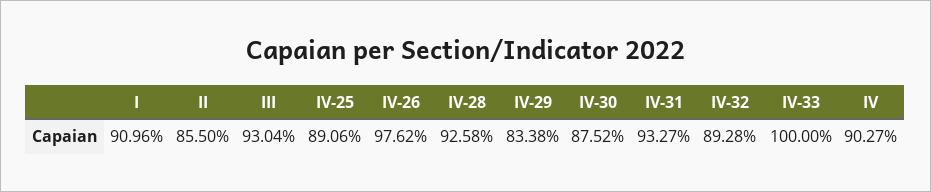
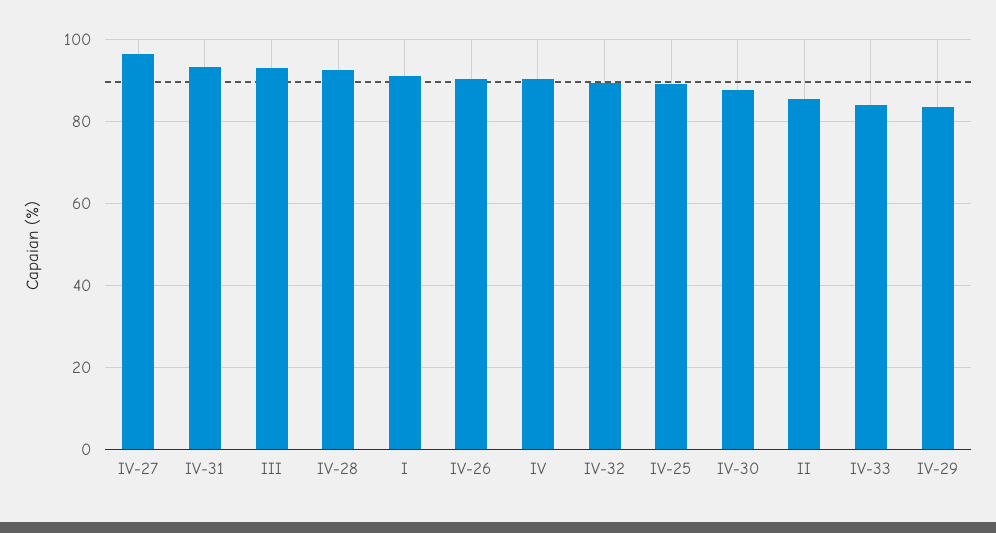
IV-26: 97.62 -> 90
IV-33: 100 -> 84
IV-27: none -> 96

